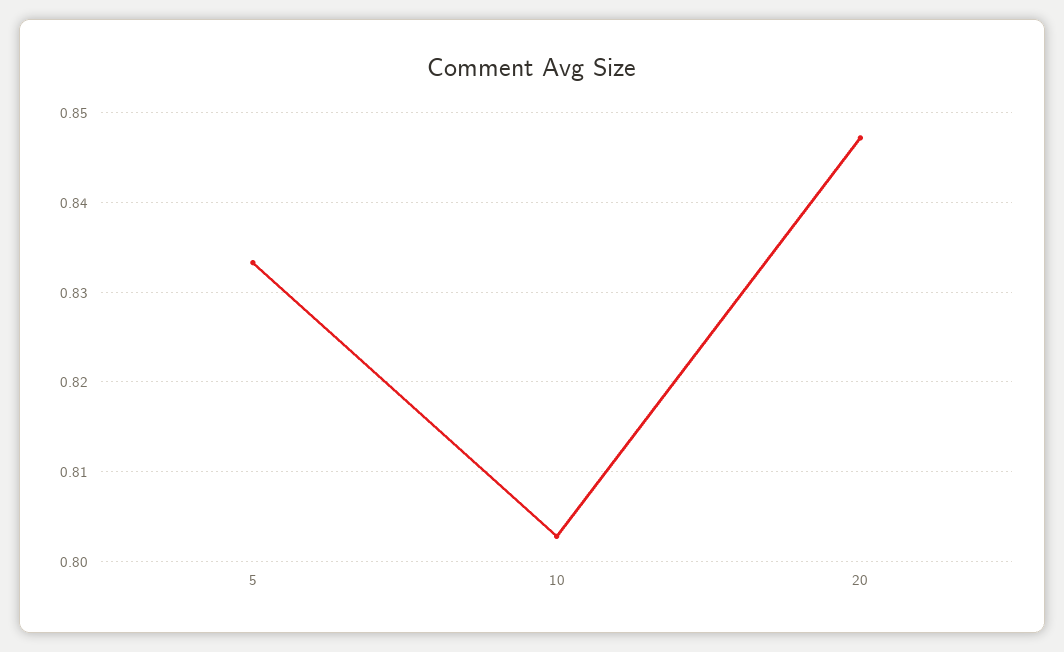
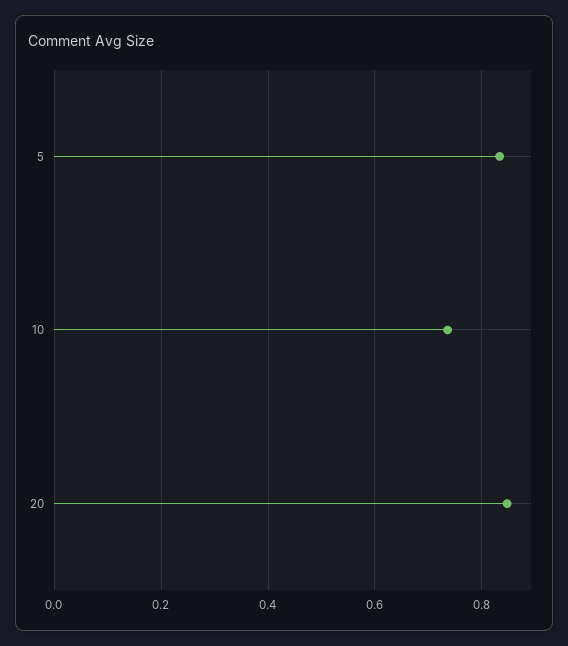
10: 0.803 -> 0.74

